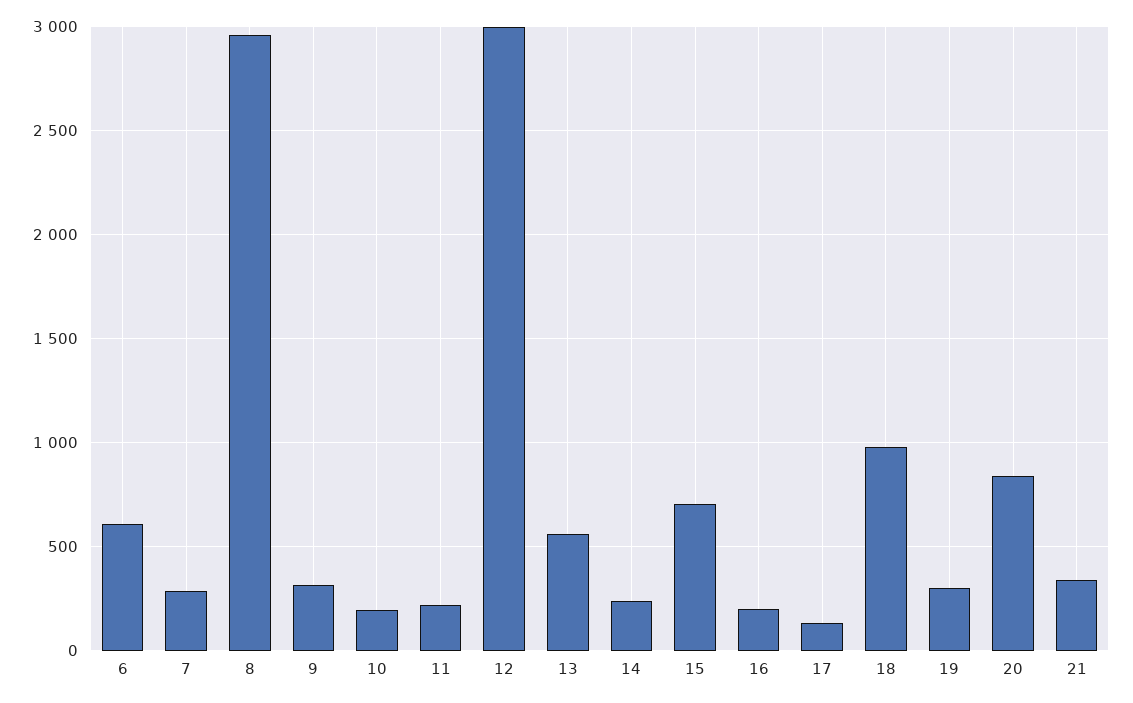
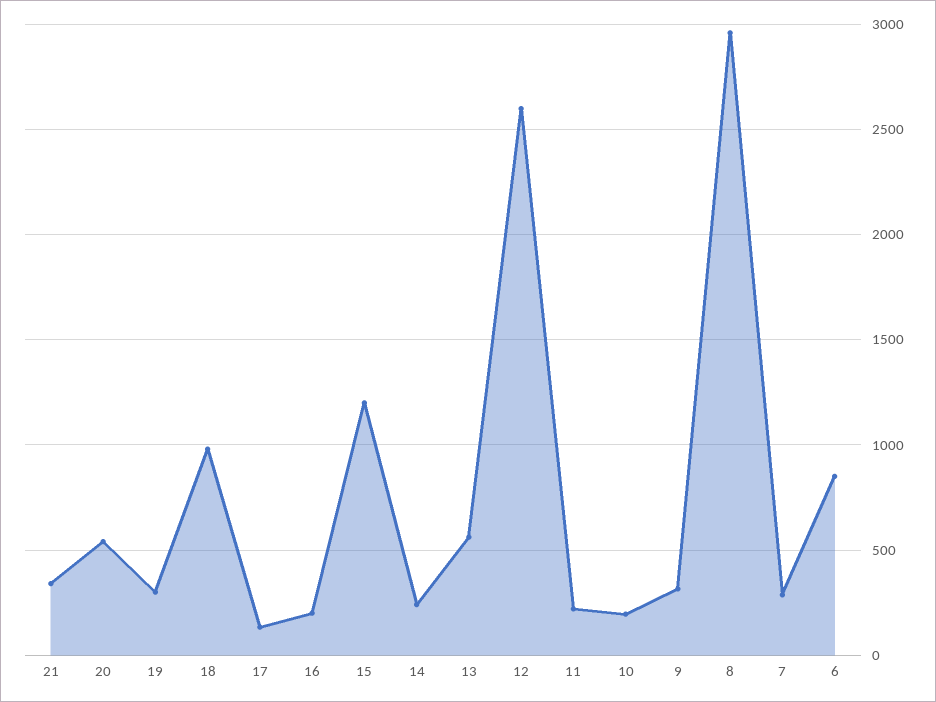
6: 600 -> 850
12: 3000 -> 2600
15: 700 -> 1200
20: 850 -> 550

